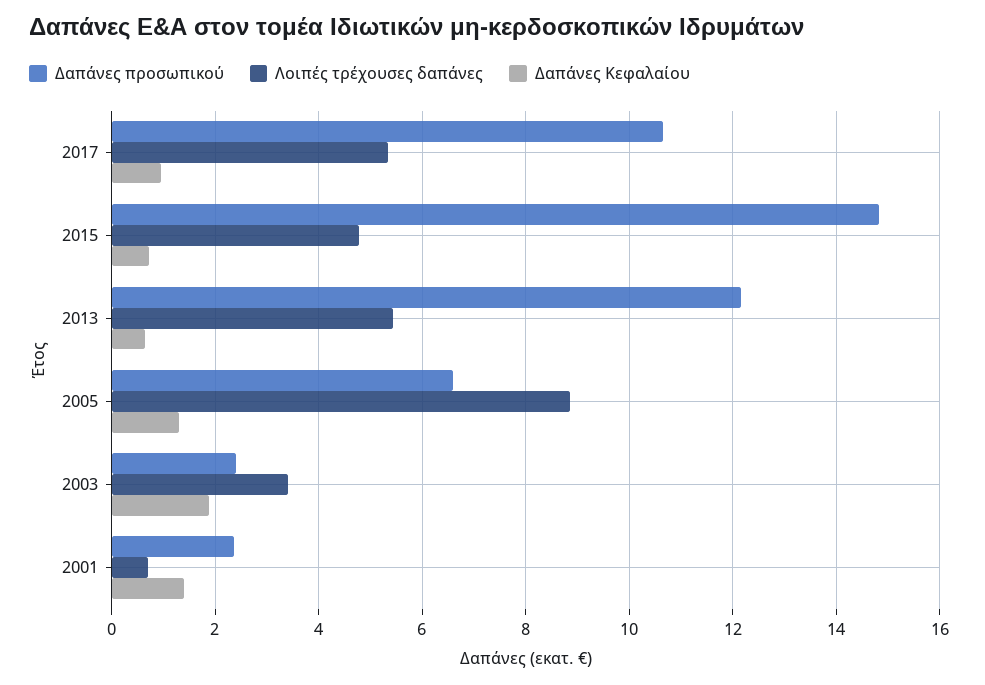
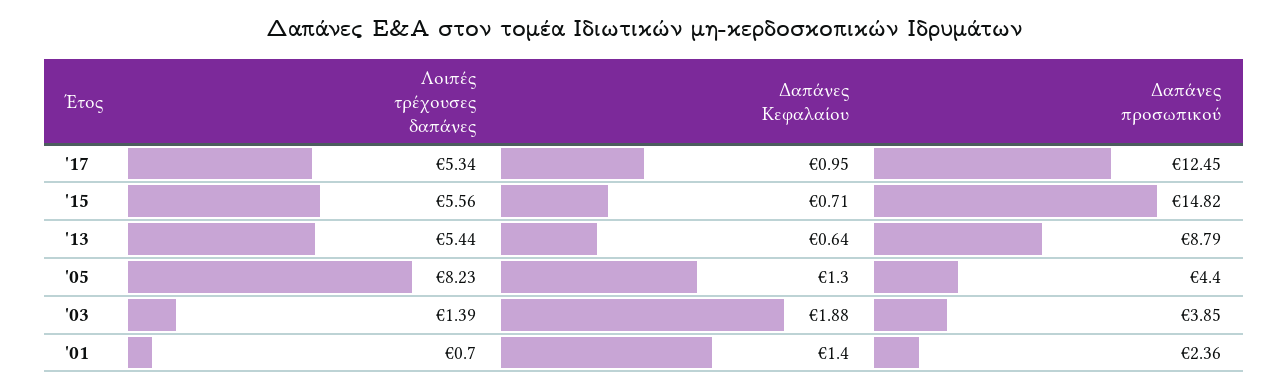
Δαπάνες προσωπικού, 2017: 10.6 -> 12.45
Λοιπές τρέχουσες δαπάνες, 2015: 4.8 -> 5.56
Δαπάνες προσωπικού, 2013: 12.2 -> 8.79
Δαπάνες προσωπικού, 2005: 6.6 -> 4.4
Λοιπές τρέχουσες δαπάνες, 2005: 8.8 -> 8.23
Δαπάνες προσωπικού, 2003: 2.4 -> 3.85
Λοιπές τρέχουσες δαπάνες, 2003: 3.4 -> 1.39

